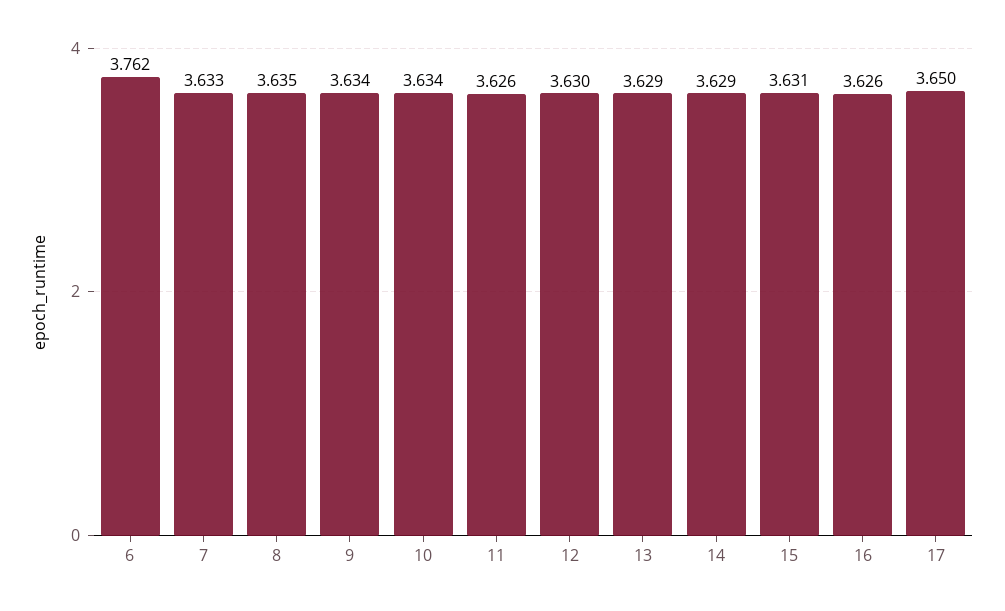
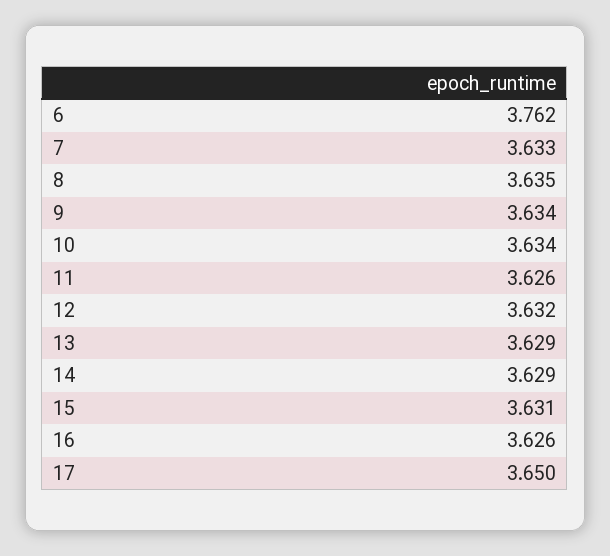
12: 3.63 -> 3.632

